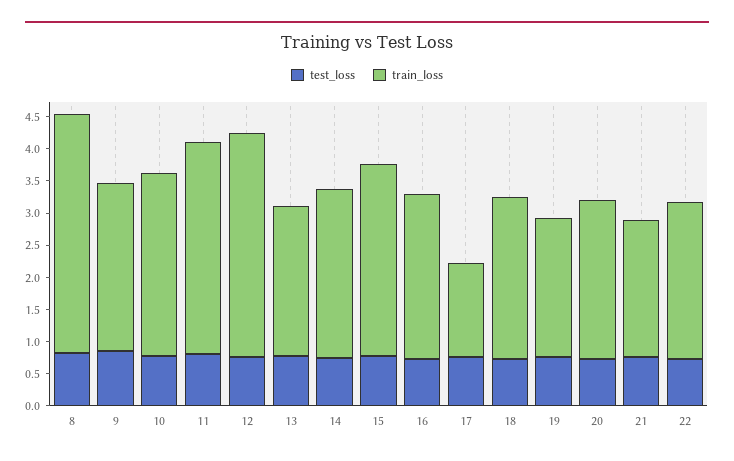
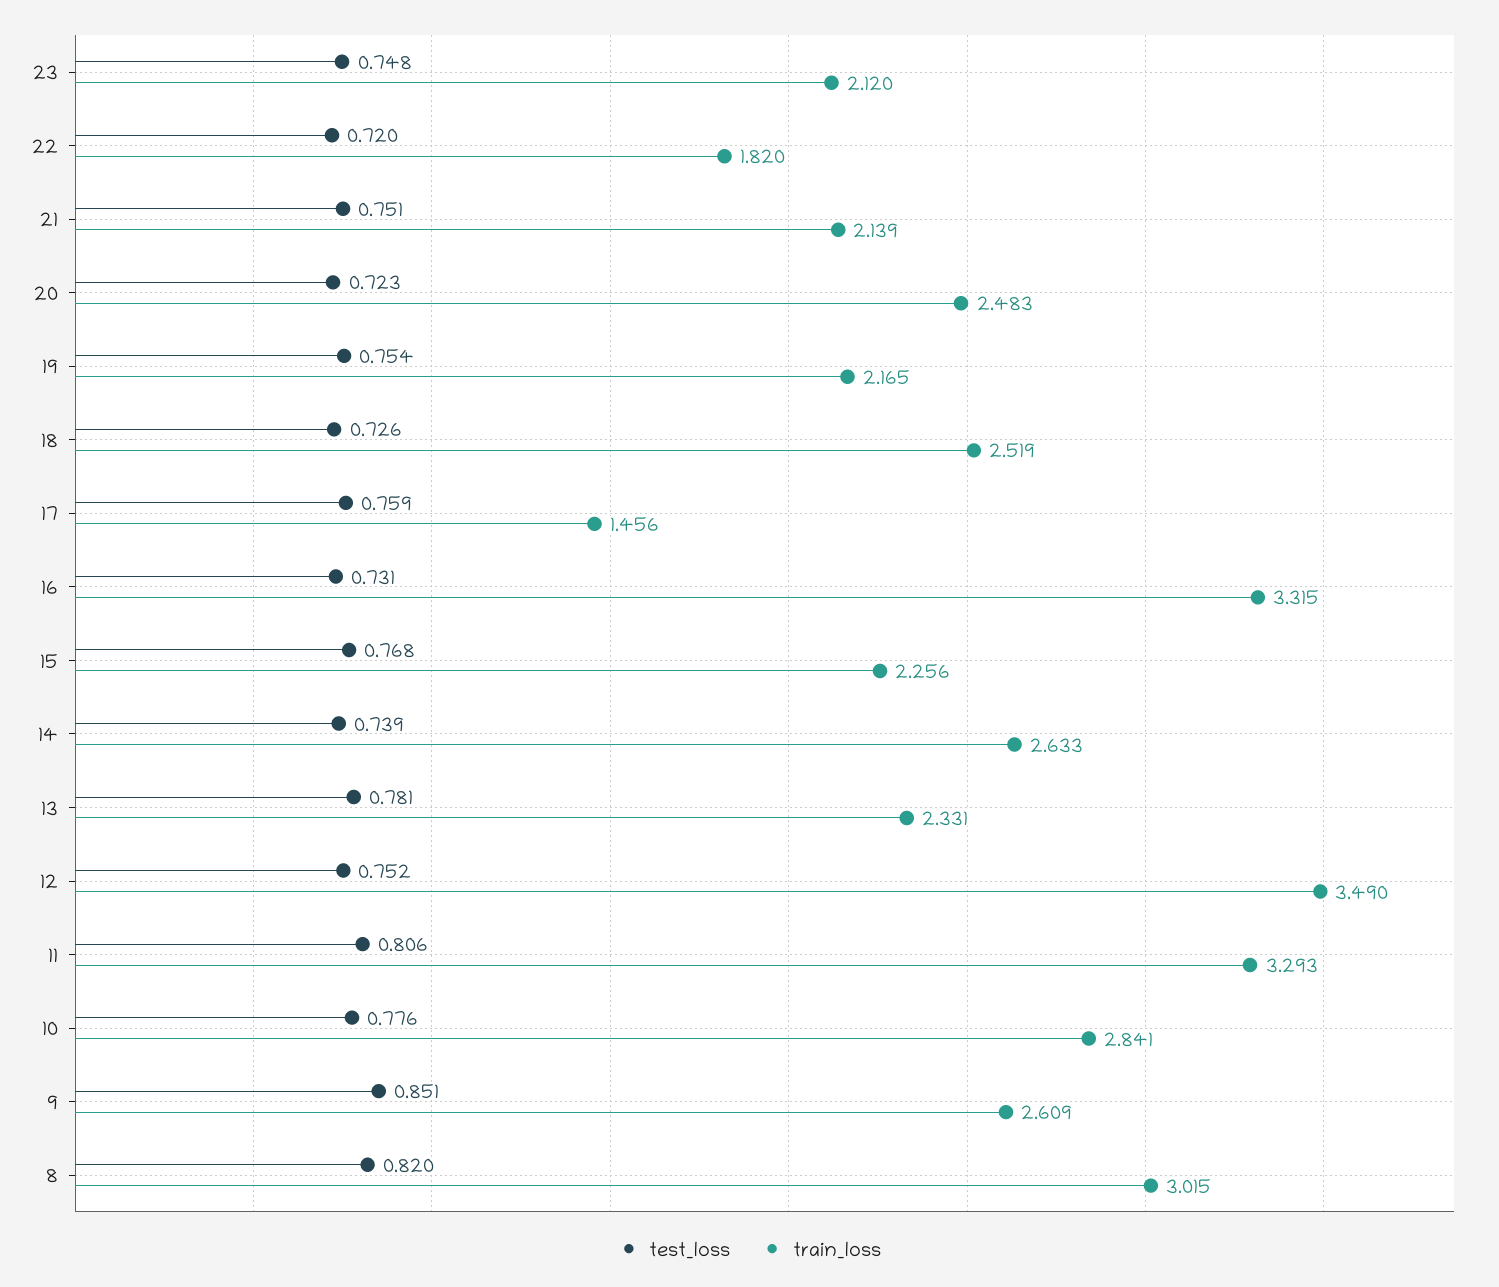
train_loss, 8: 3.75 -> 3.015
train_loss, 15: 3 -> 2.256
train_loss, 16: 2.5 -> 3.315
train_loss, 22: 2.5 -> 1.82
test_loss, 23: none -> 0.748
train_loss, 23: none -> 2.12

